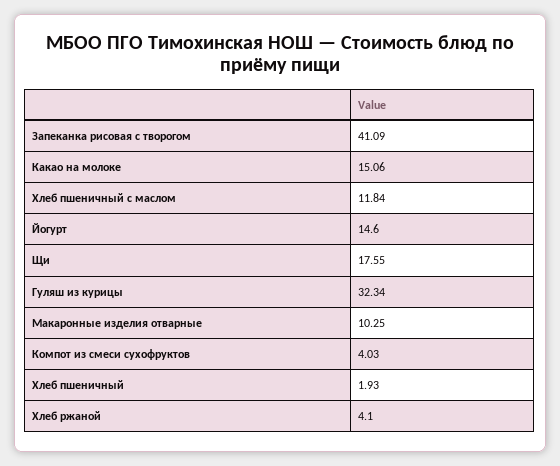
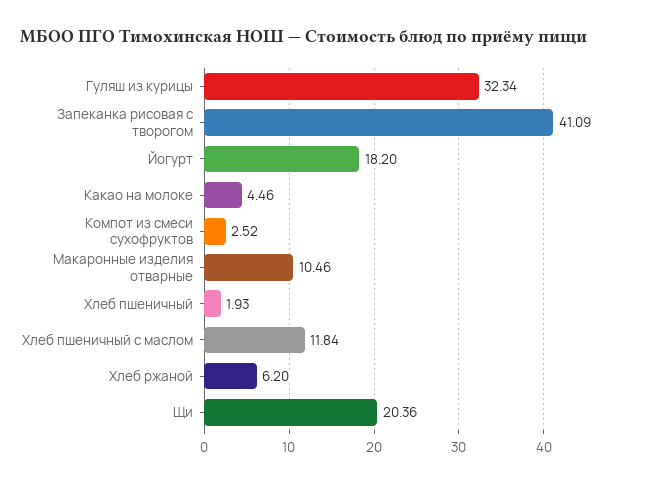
Какао на молоке: 15.06 -> 4.46
Йогурт: 14.6 -> 18.2
Щи: 17.55 -> 20.36
Макаронные изделия отварные: 10.25 -> 10.46
Компот из смеси сухофруктов: 4.03 -> 2.52
Хлеб ржаной: 4.1 -> 6.2

